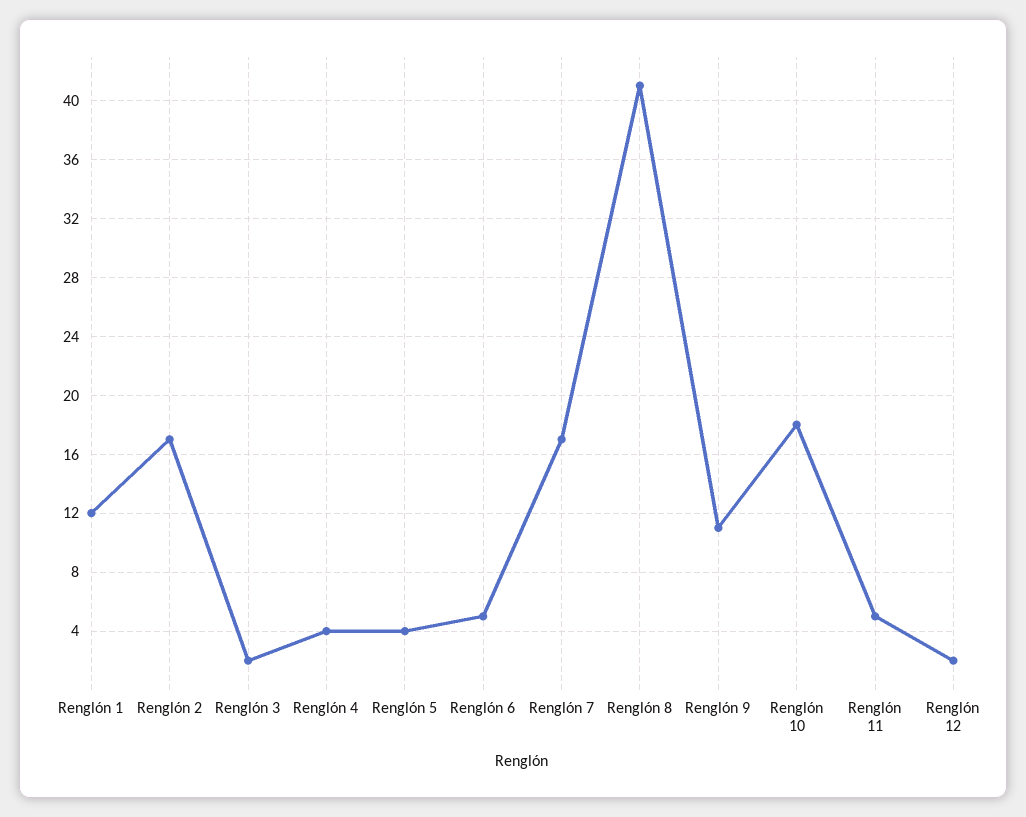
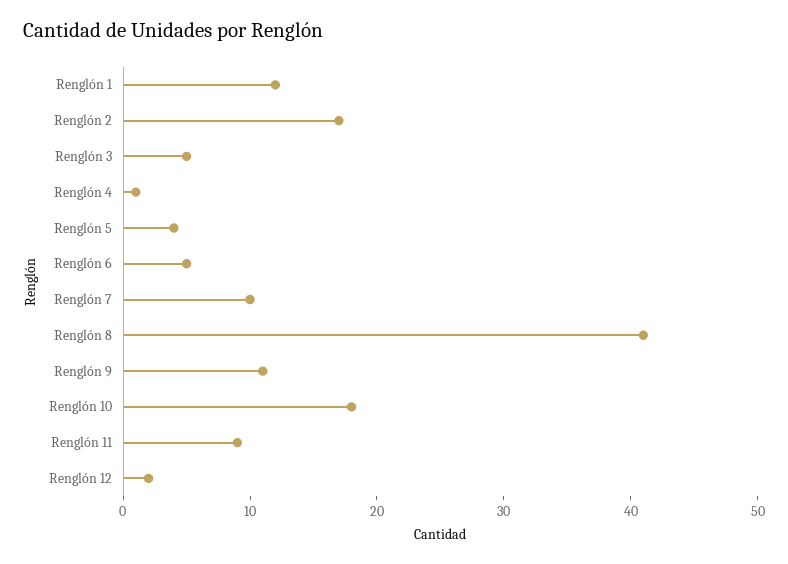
Renglón 3: 2 -> 5
Renglón 4: 4 -> 1
Renglón 7: 17 -> 10
Renglón 11: 5 -> 9

